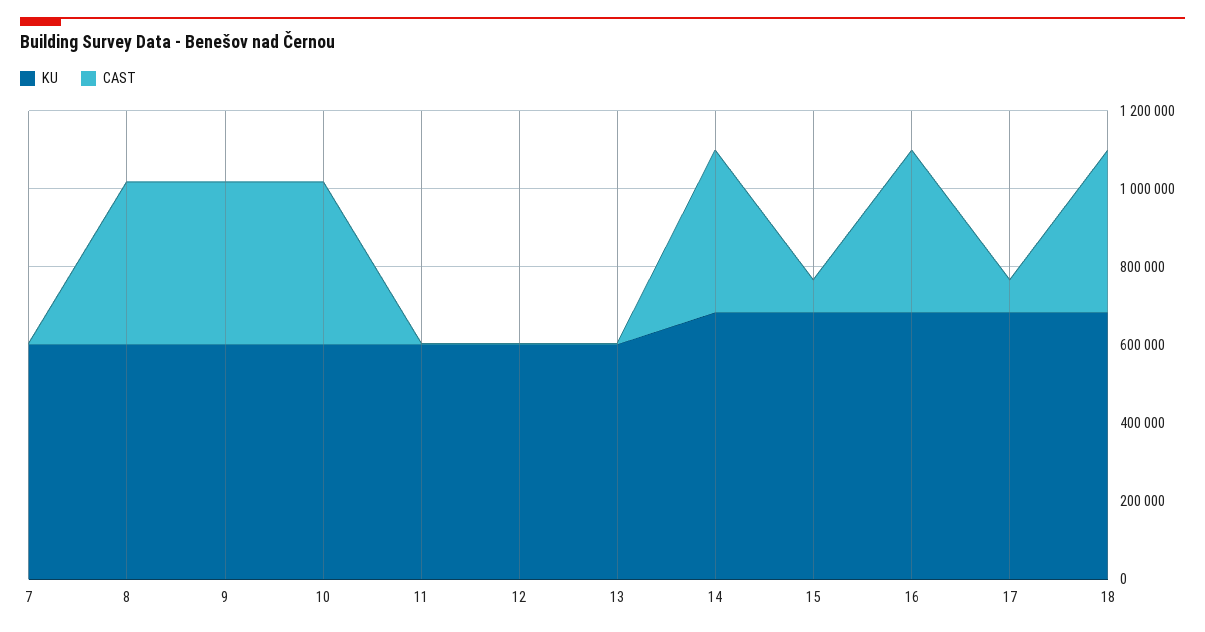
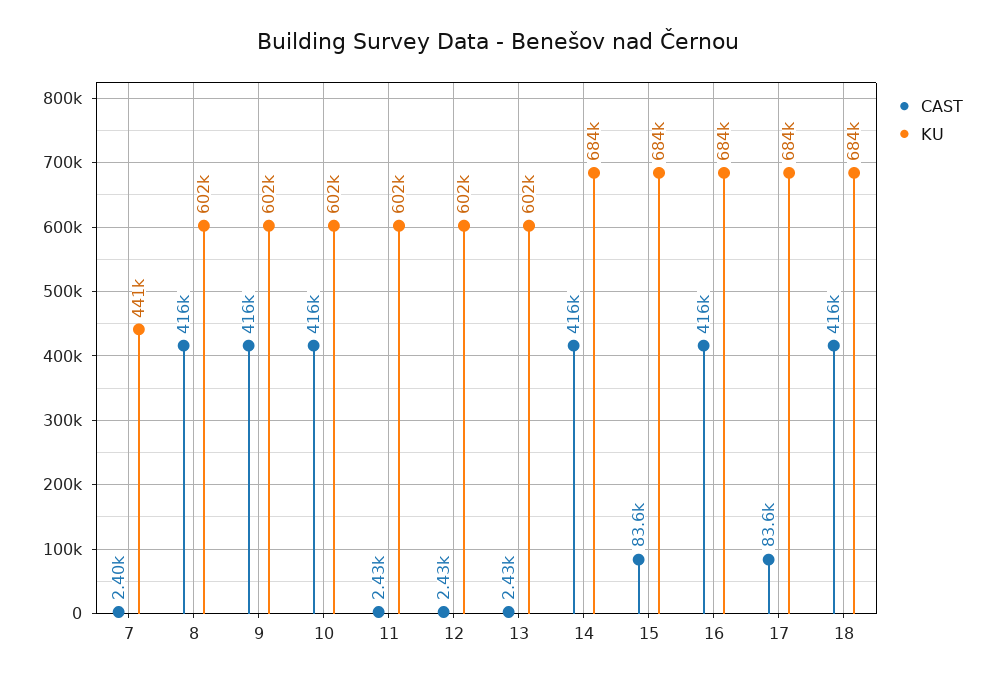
KU, 7: 600000 -> 441000

